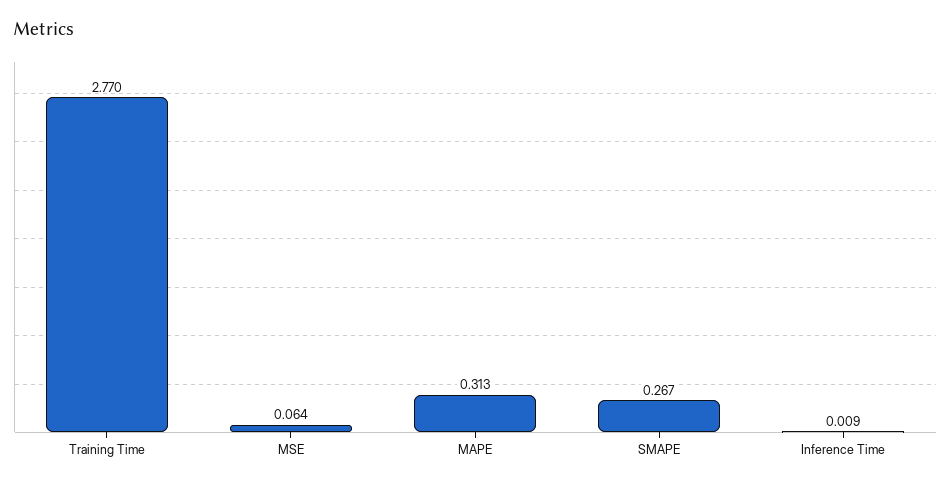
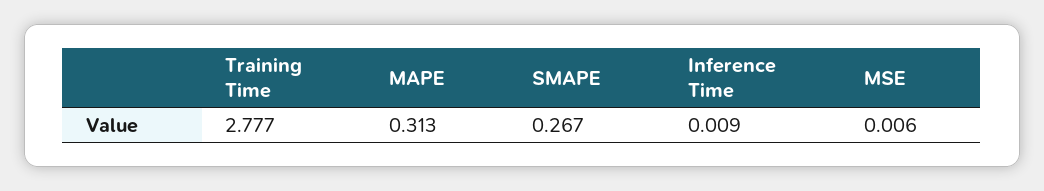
Training Time: 2.77 -> 2.777
MSE: 0.064 -> 0.006

